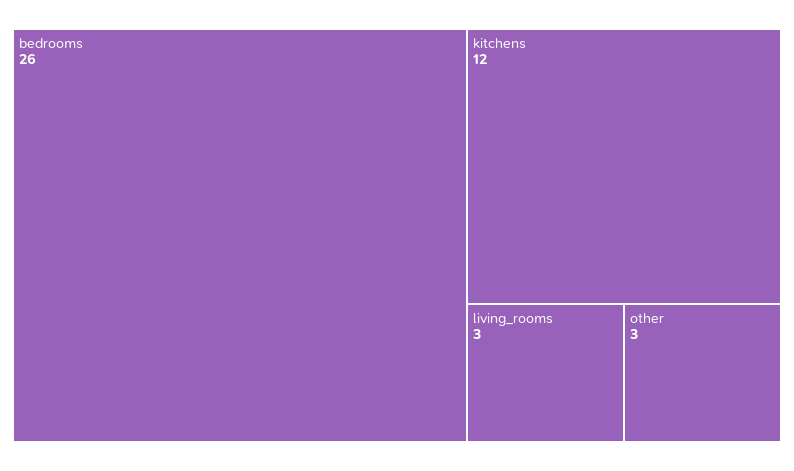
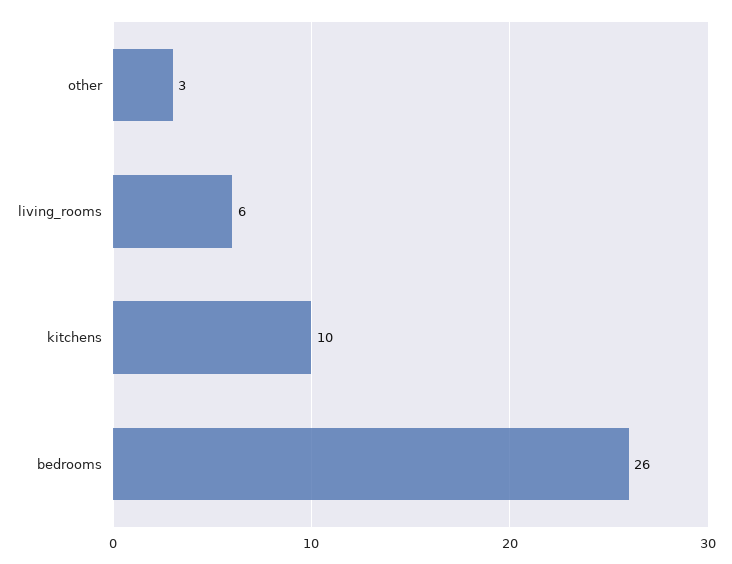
kitchens: 12 -> 10
living_rooms: 3 -> 6

